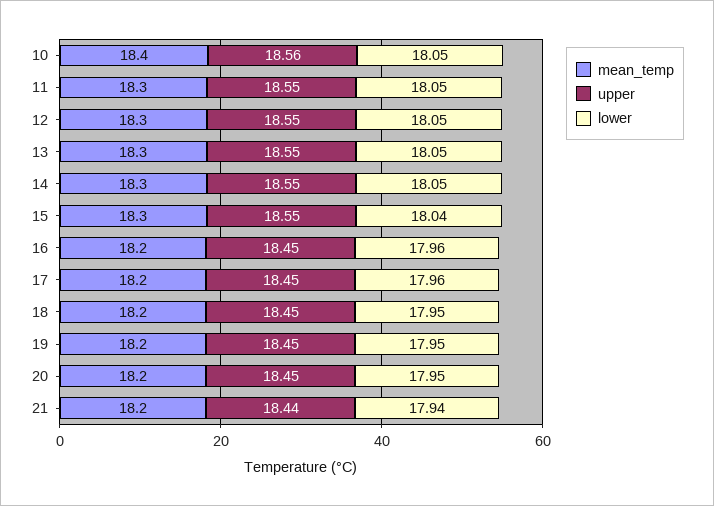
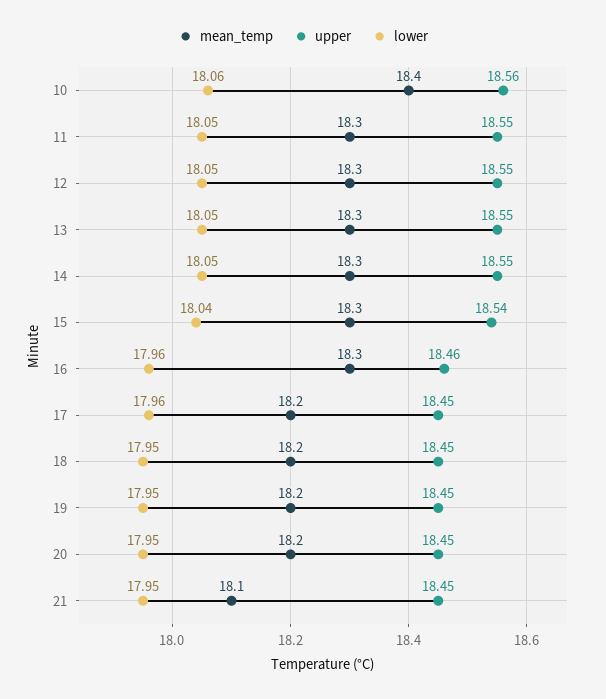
lower, 10: 18.05 -> 18.06
upper, 15: 18.55 -> 18.54
mean_temp, 16: 18.2 -> 18.3
upper, 16: 18.45 -> 18.46
mean_temp, 21: 18.2 -> 18.1
upper, 21: 18.44 -> 18.45
lower, 21: 17.94 -> 17.95

